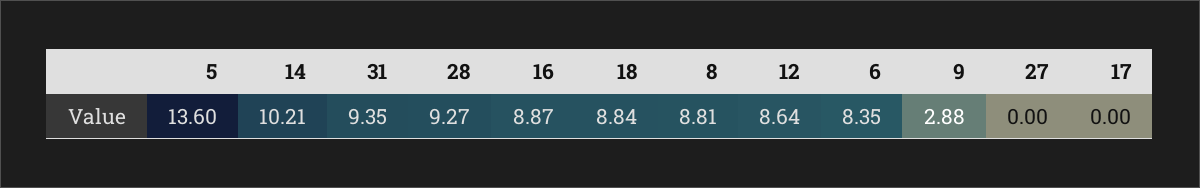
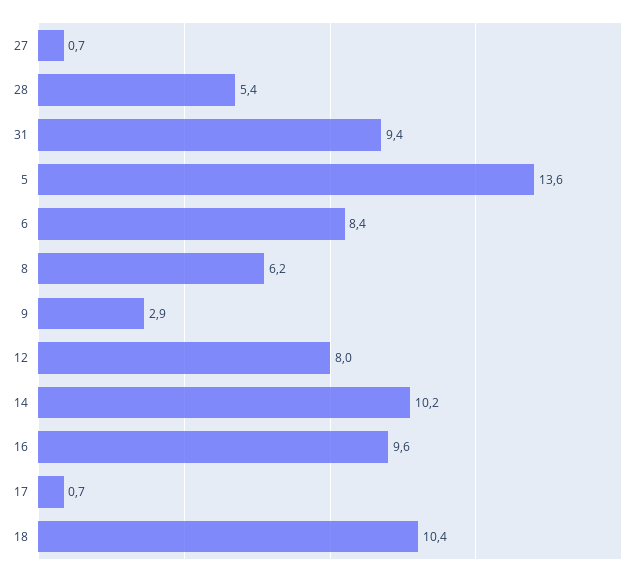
28: 9.27 -> 5.4
16: 8.87 -> 9.6
18: 8.84 -> 10.4
8: 8.81 -> 6.2
12: 8.64 -> 8
27: 0 -> 0.7
17: 0 -> 0.7

